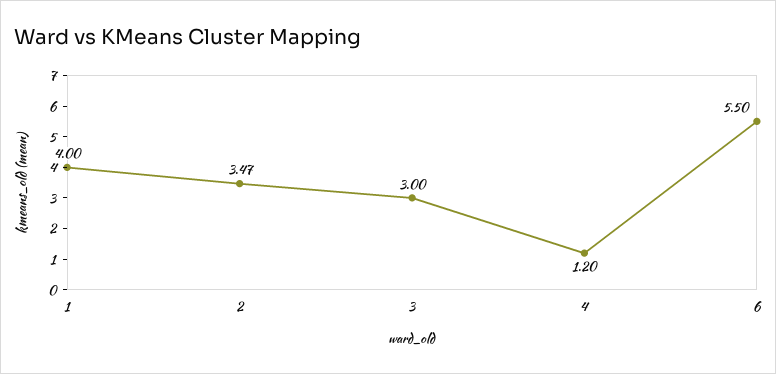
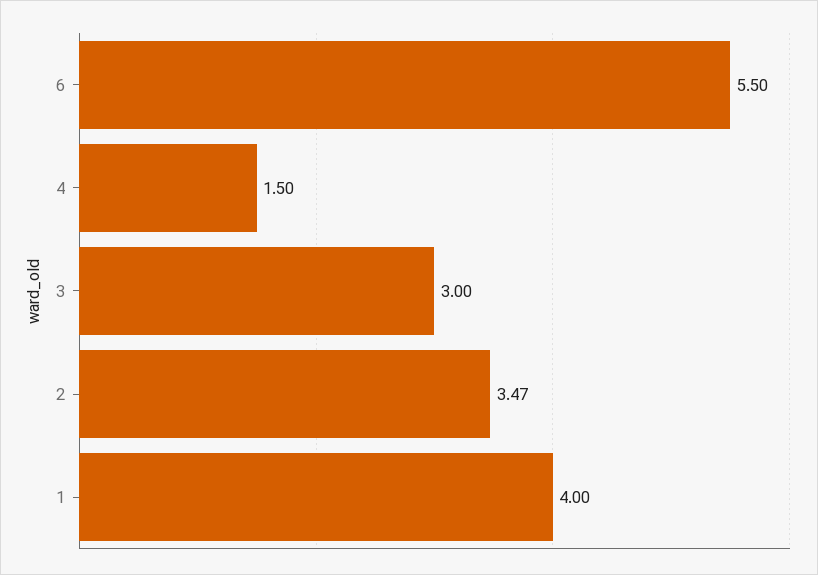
4: 1.2 -> 1.5

